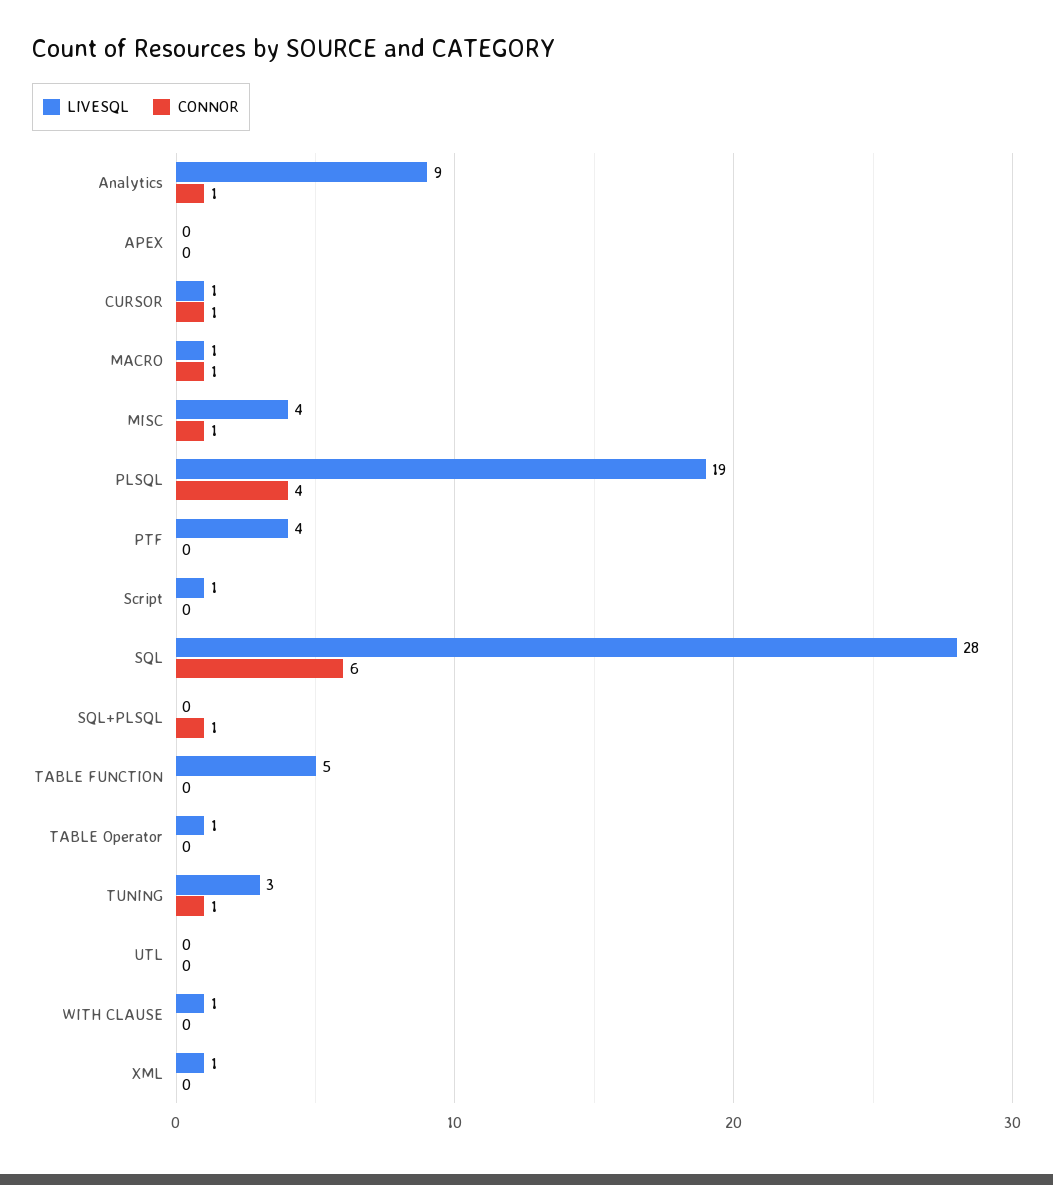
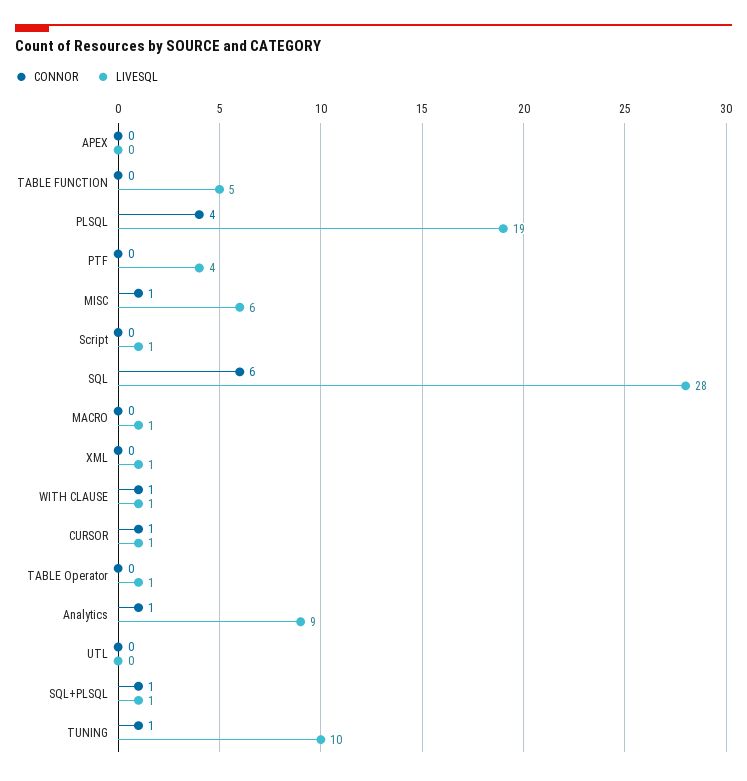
CONNOR, MACRO: 1 -> 0
LIVESQL, MISC: 4 -> 6
LIVESQL, SQL+PLSQL: 0 -> 1
LIVESQL, TUNING: 3 -> 10
CONNOR, WITH CLAUSE: 0 -> 1

